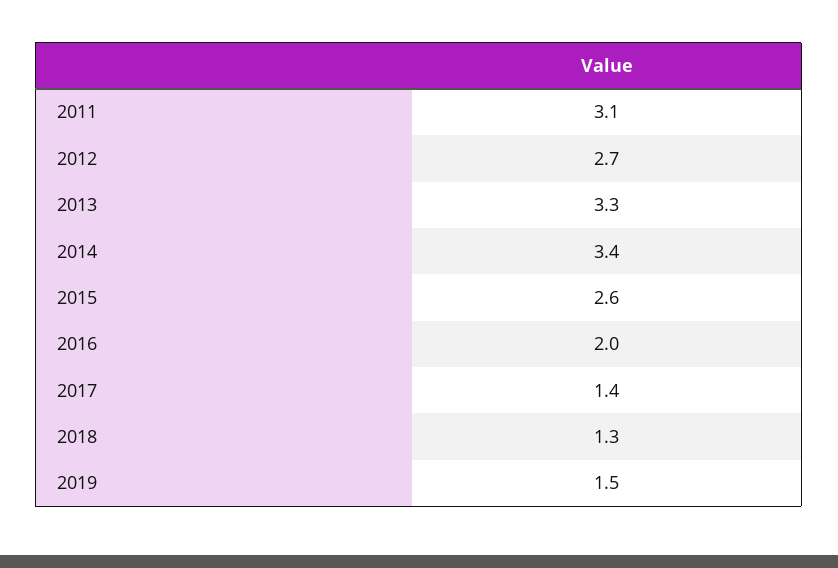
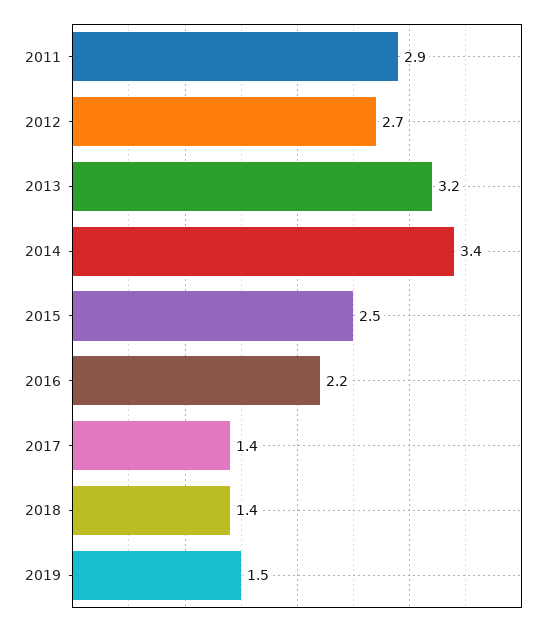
2011: 3.1 -> 2.9
2013: 3.3 -> 3.2
2015: 2.6 -> 2.5
2016: 2 -> 2.2
2018: 1.3 -> 1.4

